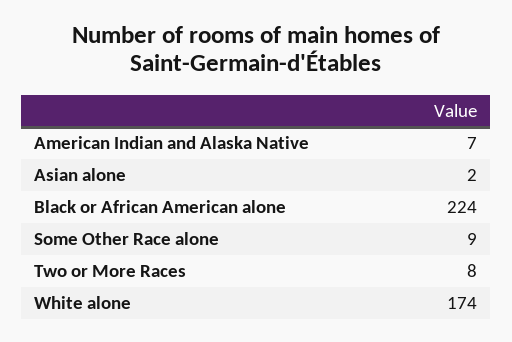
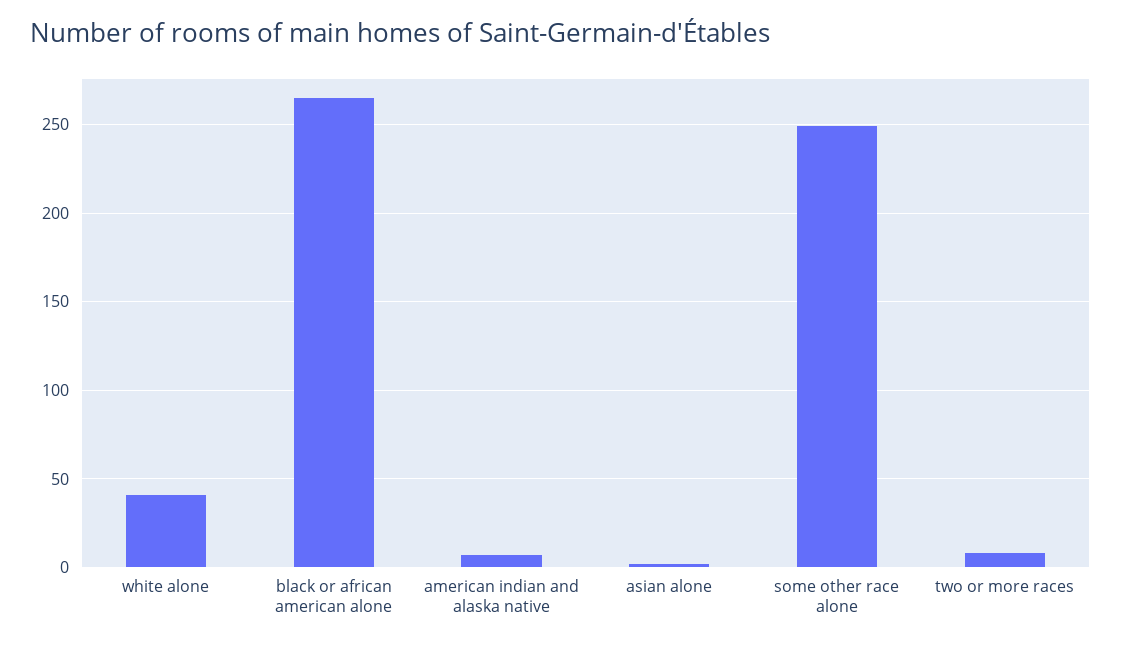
Black or African American alone: 224 -> 265
Some Other Race alone: 9 -> 250
White alone: 174 -> 40

